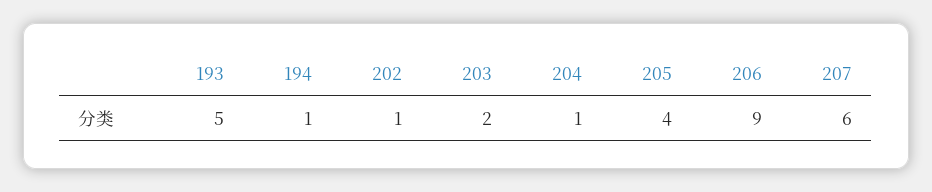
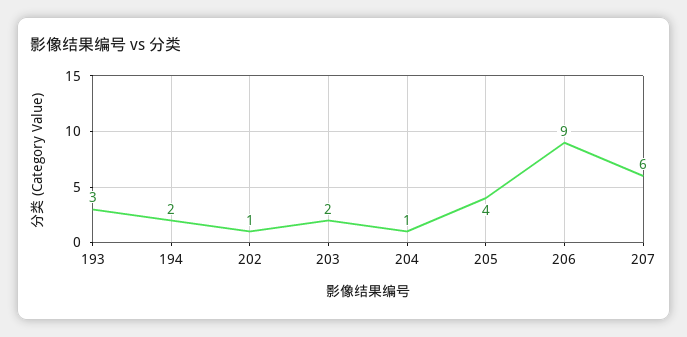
193: 5 -> 3
194: 1 -> 2

